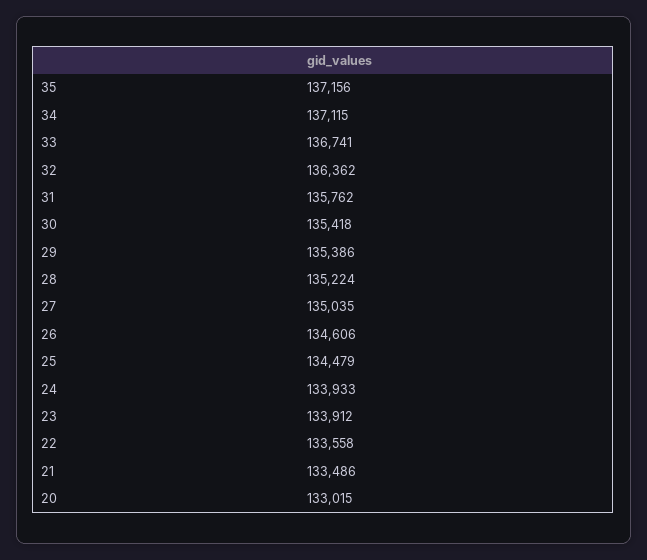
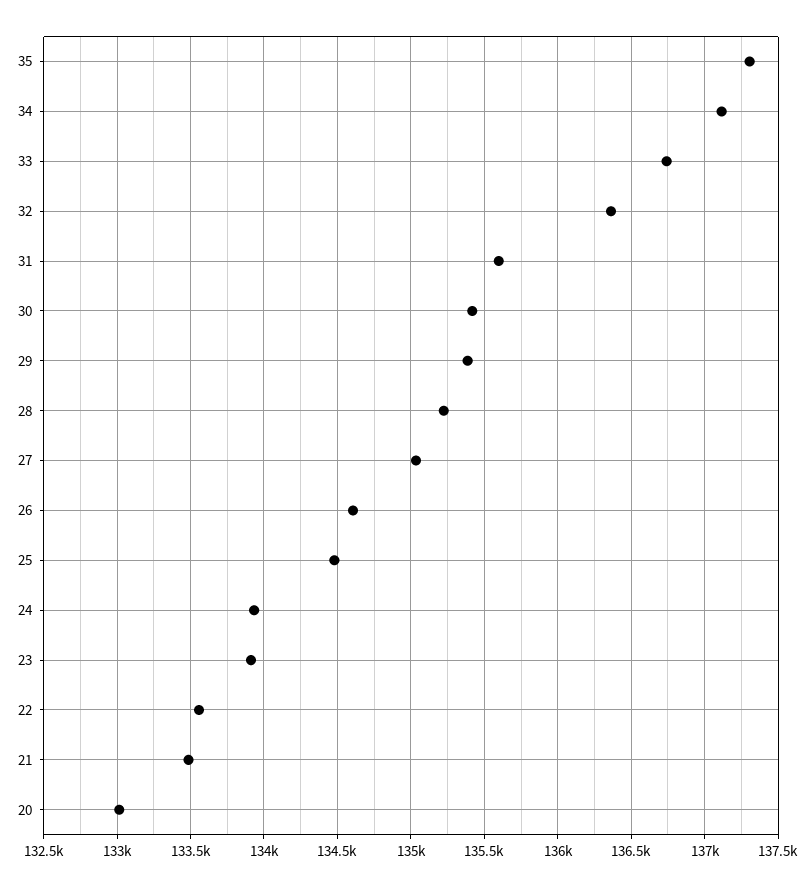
35: 137156 -> 137300
31: 135762 -> 135600

